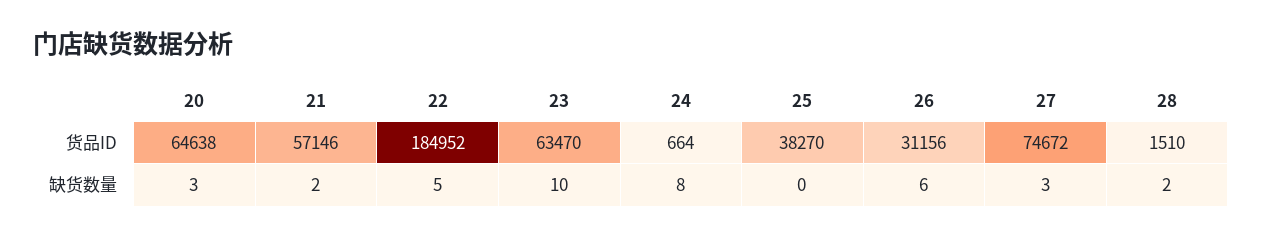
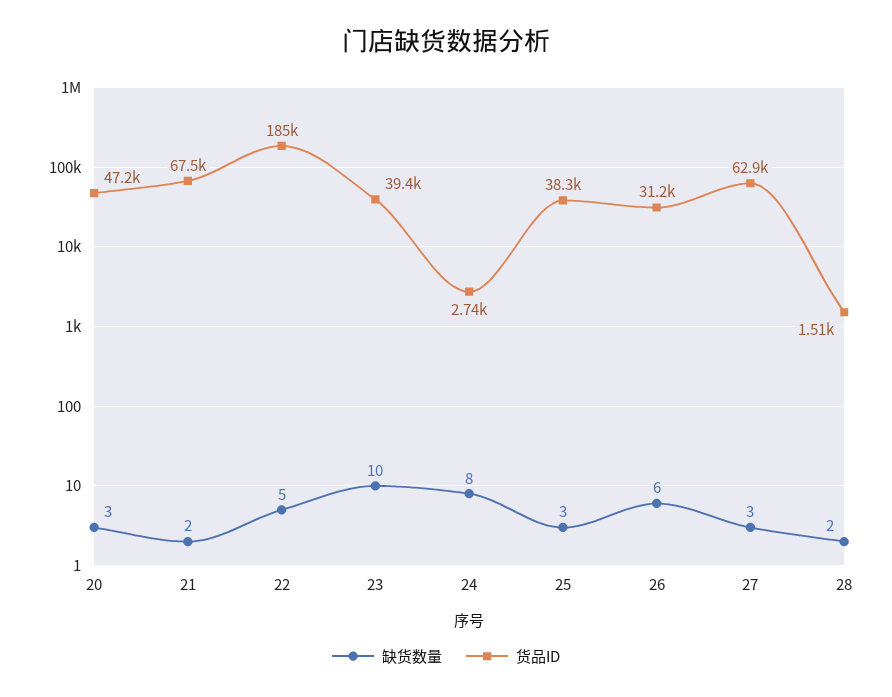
货品ID, 20: 64638 -> 47200
货品ID, 21: 57146 -> 67500
货品ID, 23: 63470 -> 39400
货品ID, 24: 664 -> 2740
货品ID, 27: 74672 -> 62900
缺货数量, 25: 0 -> 3

